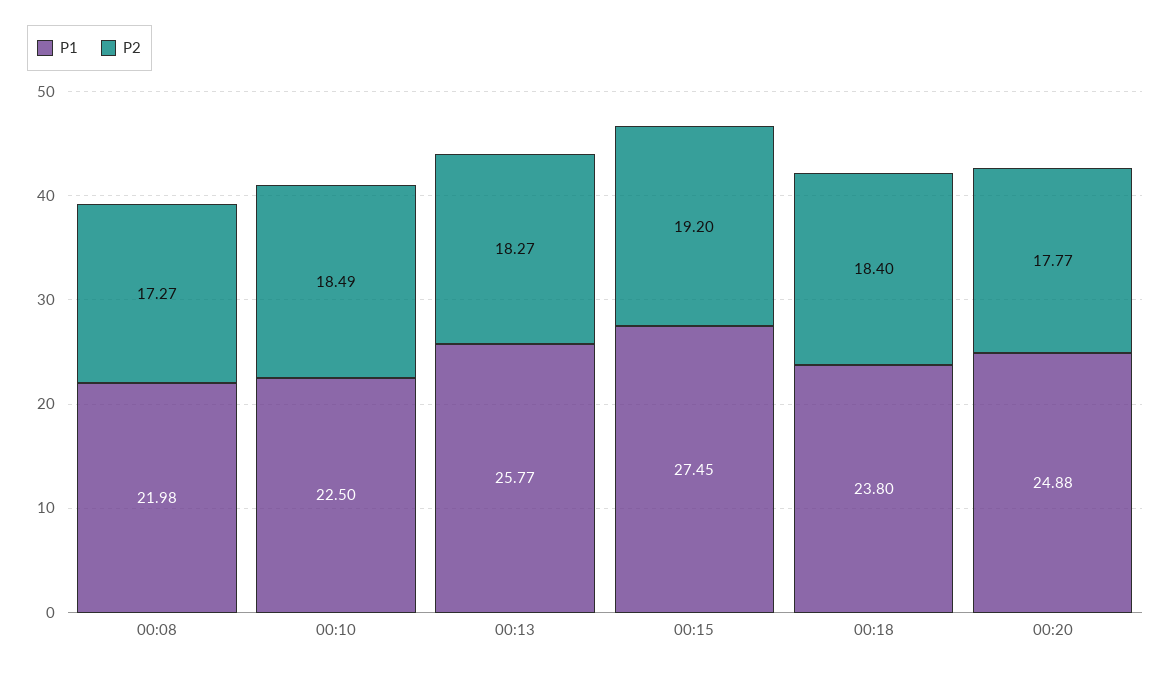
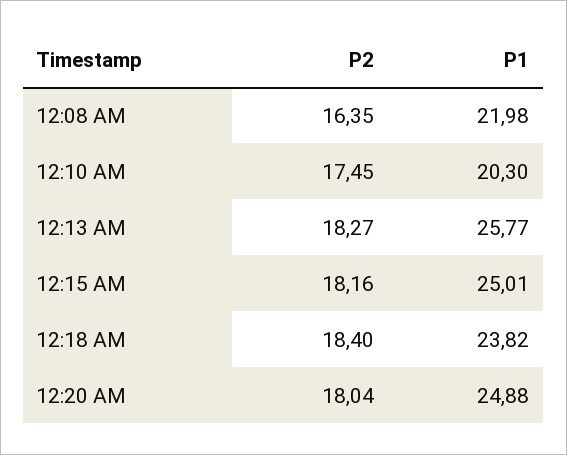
P2, 00:08: 17.27 -> 16.35
P1, 00:10: 22.5 -> 20.3
P2, 00:10: 18.49 -> 17.45
P1, 00:15: 27.45 -> 25.01
P2, 00:15: 19.2 -> 18.16
P1, 00:18: 23.8 -> 23.82
P2, 00:20: 17.77 -> 18.04

